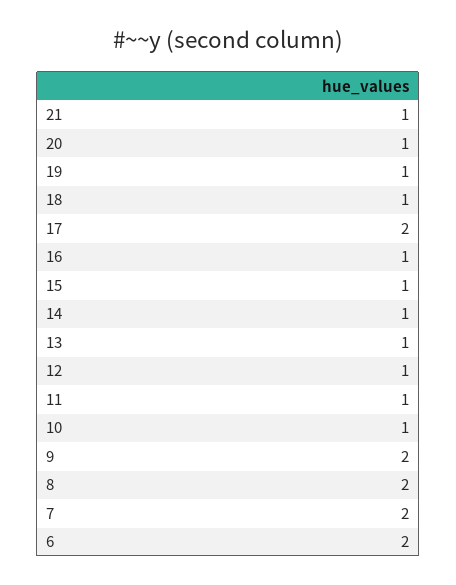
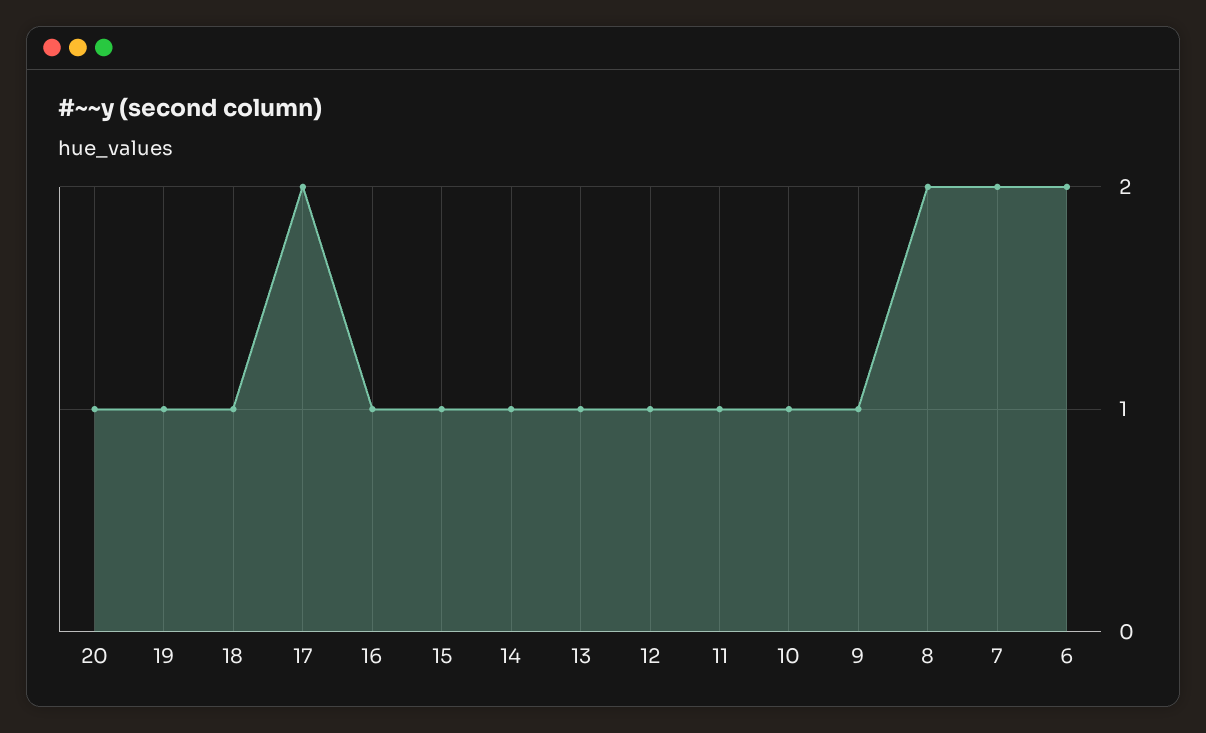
21: 1 -> none
9: 2 -> 1

